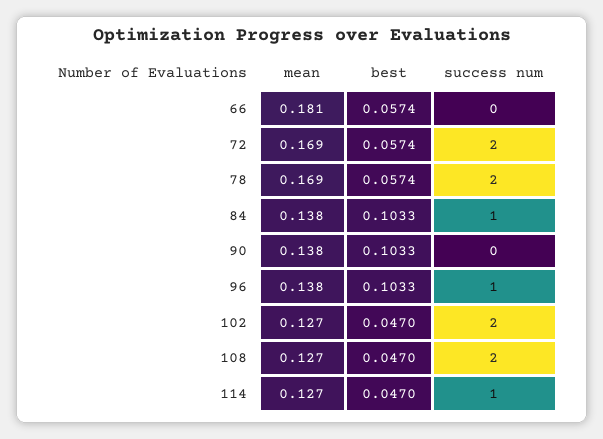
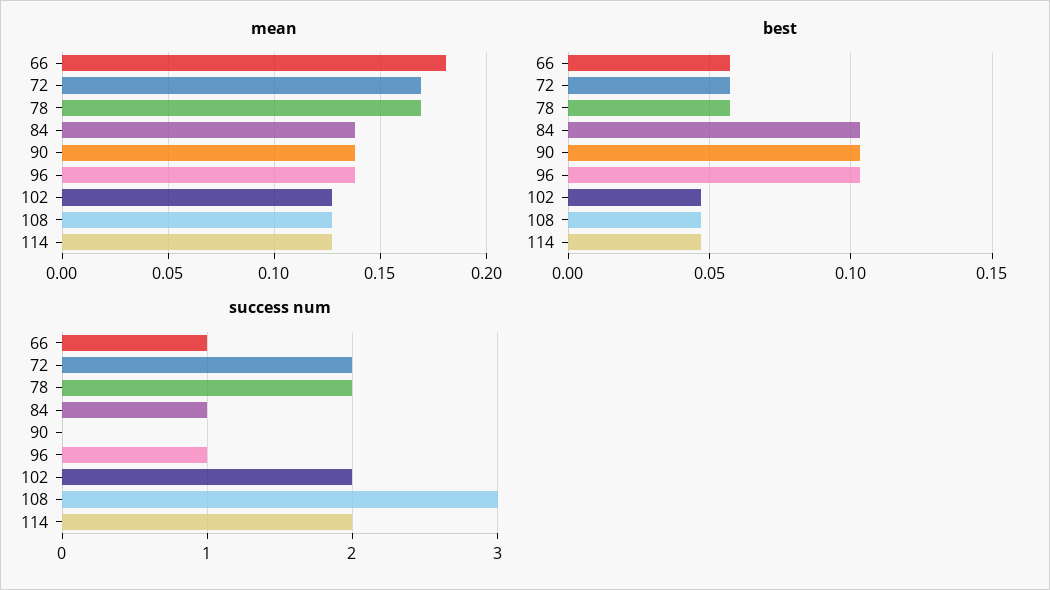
success num, 66: 0 -> 1
success num, 108: 2 -> 3
success num, 114: 1 -> 2

